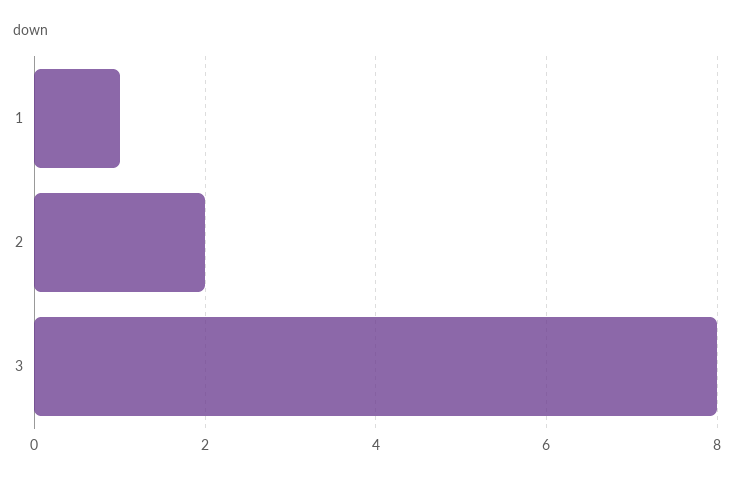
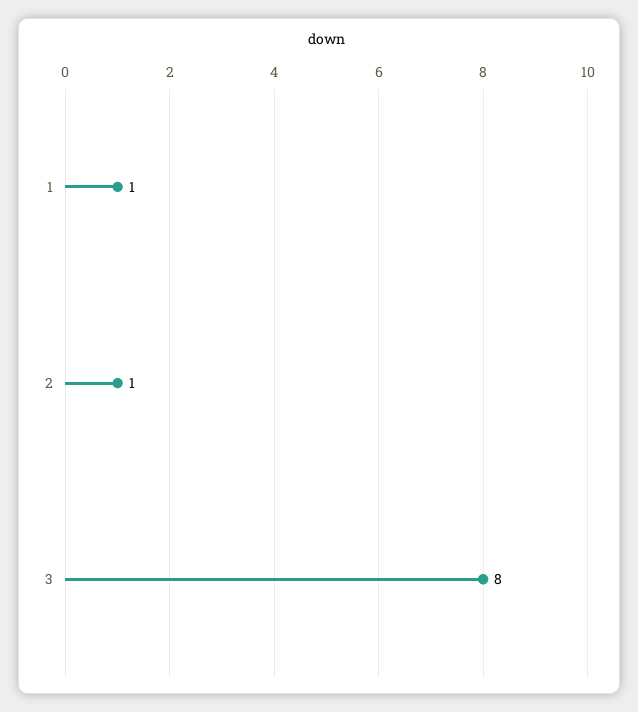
2: 2 -> 1

